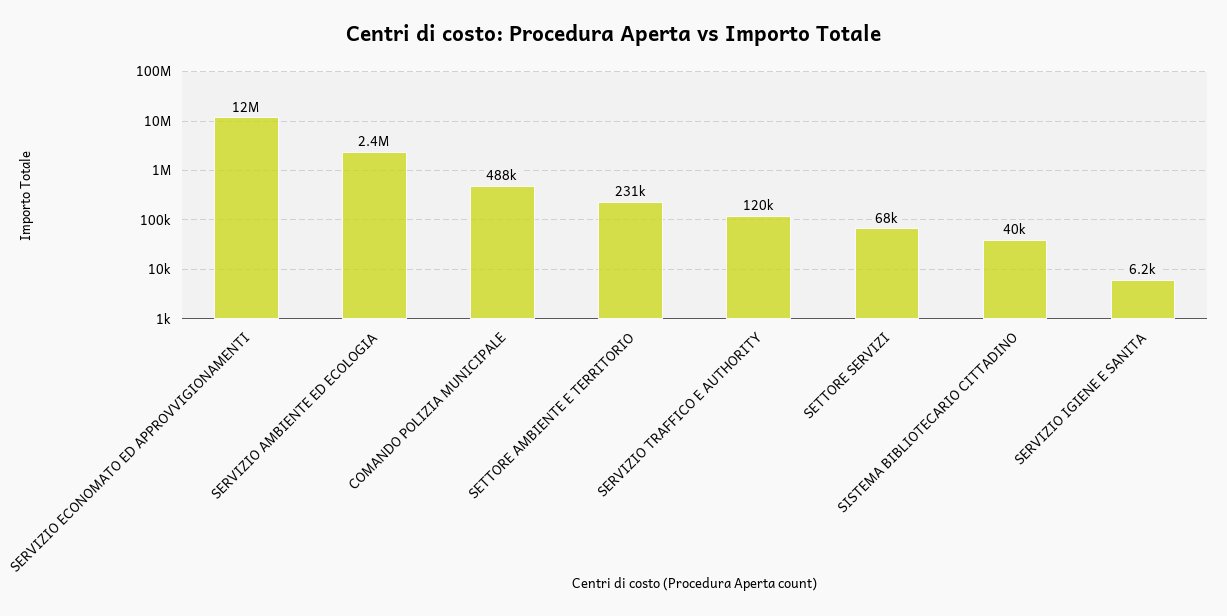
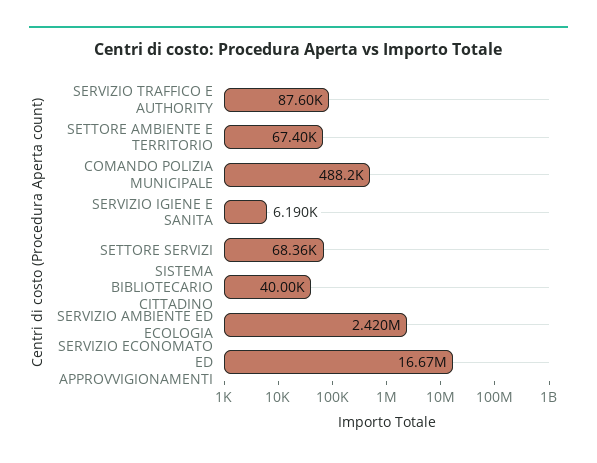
SERVIZIO ECONOMATO ED APPROVVIGIONAMENTI: 12000000 -> 16670000
SETTORE AMBIENTE E TERRITORIO: 231000 -> 67400
SERVIZIO TRAFFICO E AUTHORITY: 120000 -> 87600

